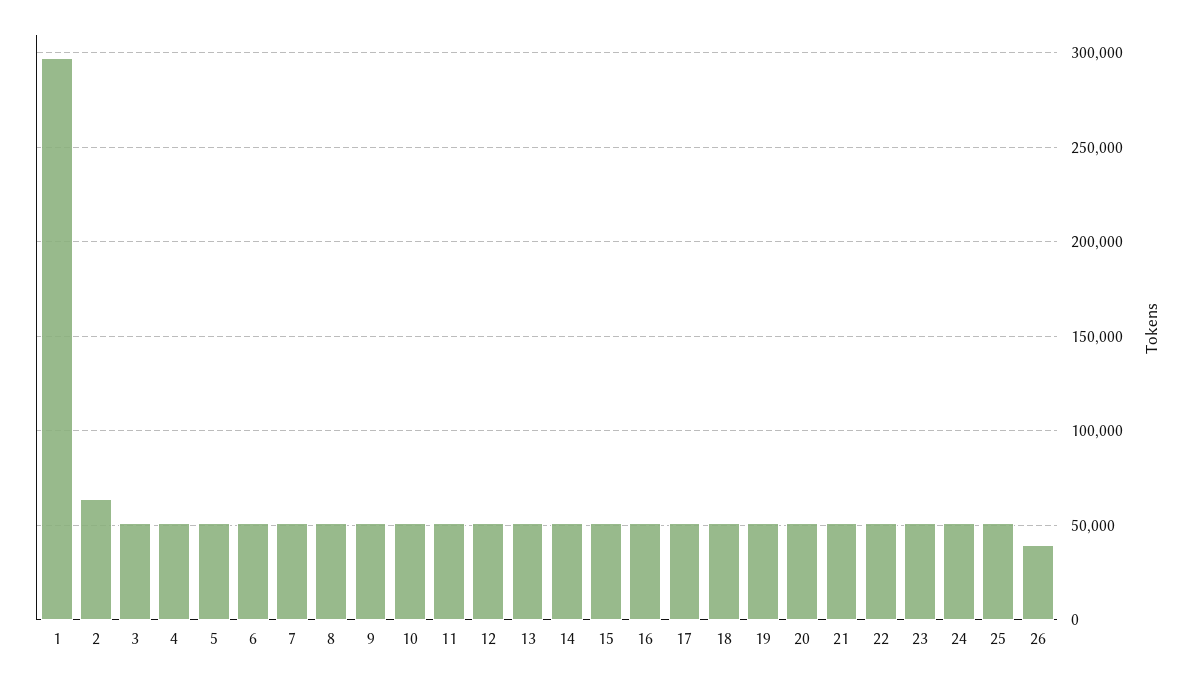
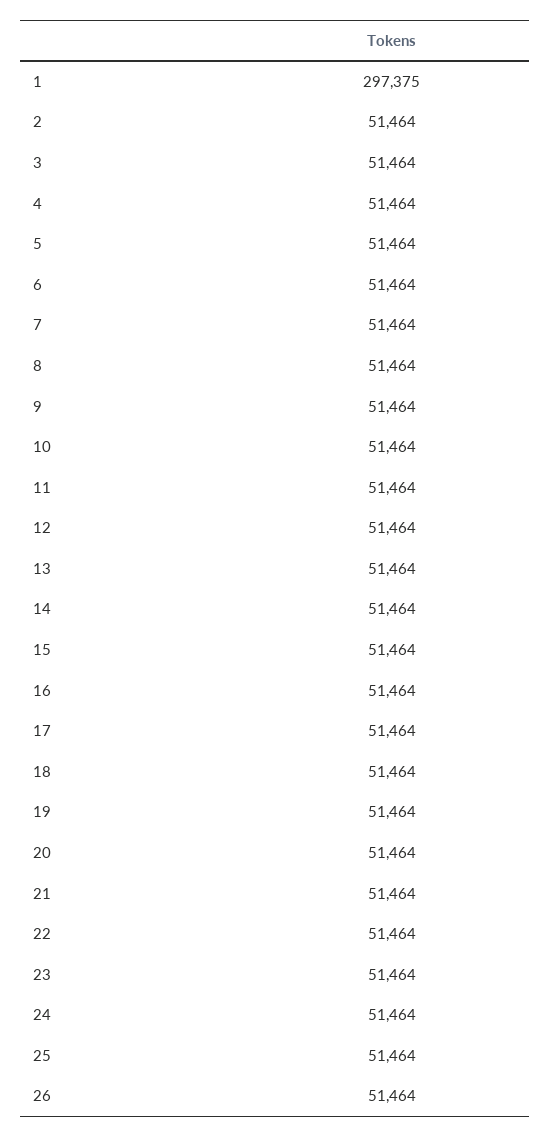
2: 65000 -> 51464
26: 40000 -> 51464

